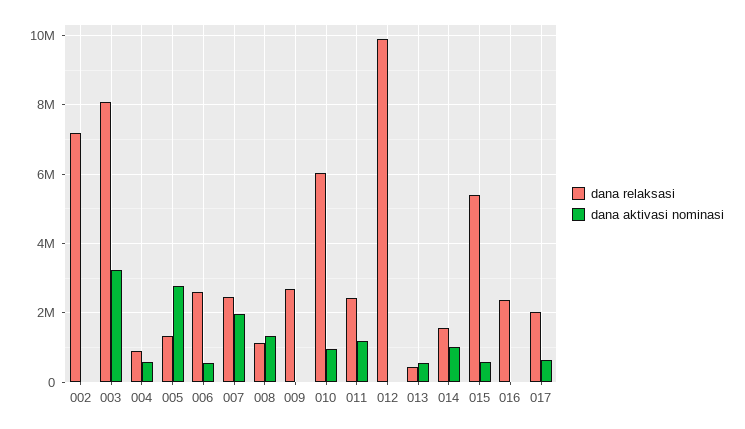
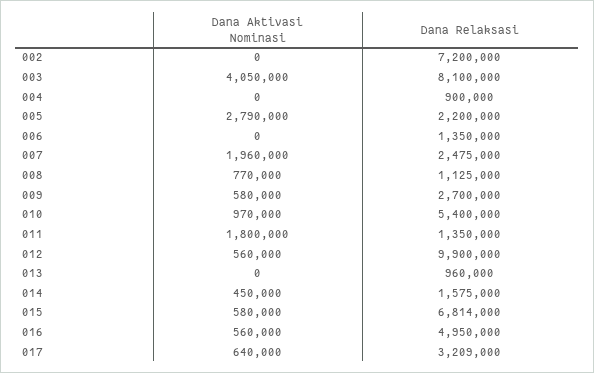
dana aktivasi nominasi, 003: 3200000 -> 4050000
dana aktivasi nominasi, 004: 600000 -> 0
dana relaksasi, 005: 1400000 -> 2200000
dana relaksasi, 006: 2600000 -> 1350000
dana aktivasi nominasi, 006: 600000 -> 0
dana aktivasi nominasi, 008: 1400000 -> 770000
dana aktivasi nominasi, 009: 0 -> 580000
dana relaksasi, 010: 6000000 -> 5400000
dana relaksasi, 011: 2400000 -> 1350000
dana aktivasi nominasi, 011: 1200000 -> 1800000
dana aktivasi nominasi, 012: 0 -> 560000
dana relaksasi, 013: 400000 -> 960000
dana aktivasi nominasi, 013: 600000 -> 0
dana aktivasi nominasi, 014: 1000000 -> 450000
dana relaksasi, 015: 5400000 -> 6814000
dana relaksasi, 016: 2400000 -> 4950000
dana aktivasi nominasi, 016: 0 -> 560000
dana relaksasi, 017: 2000000 -> 3209000

